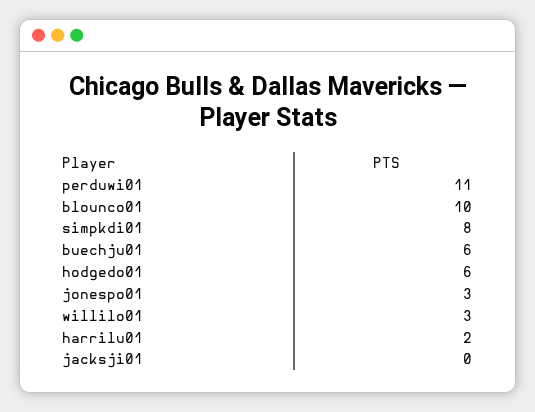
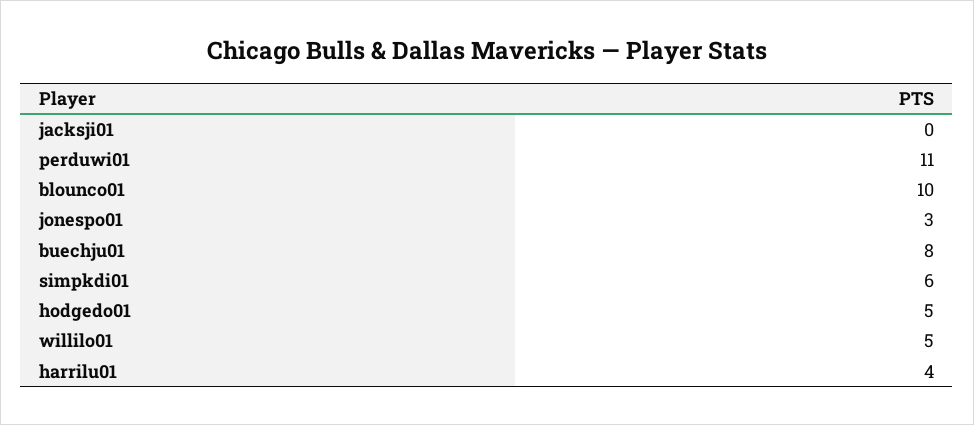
simpkdi01: 8 -> 6
buechju01: 6 -> 8
hodgedo01: 6 -> 5
willilo01: 3 -> 5
harrilu01: 2 -> 4

